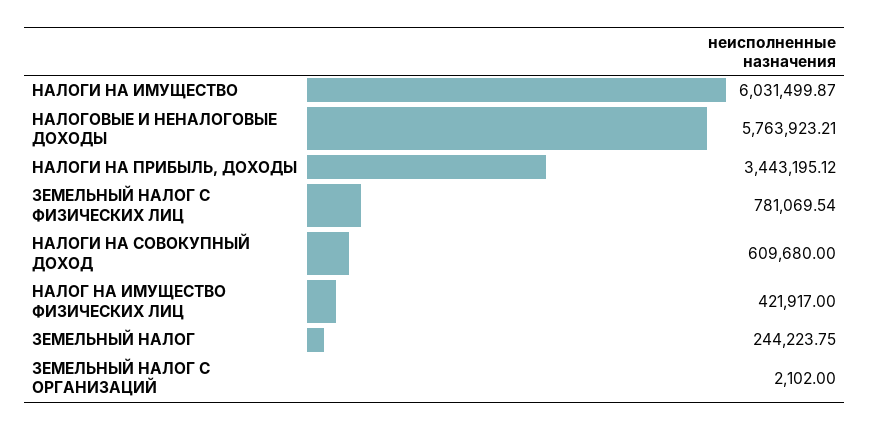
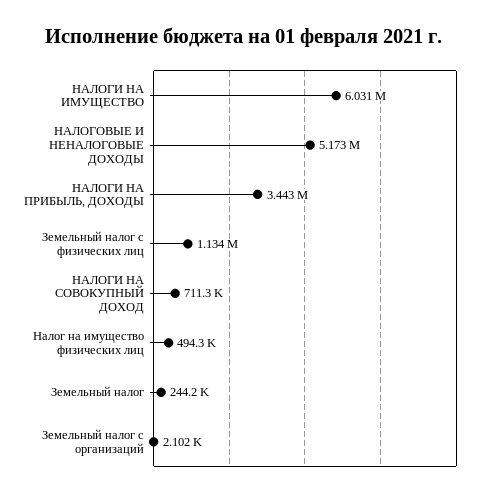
НАЛОГОВЫЕ И НЕНАЛОГОВЫЕ ДОХОДЫ: 5763923.21 -> 5173000
ЗЕМЕЛЬНЫЙ НАЛОГ С ФИЗИЧЕСКИХ ЛИЦ: 781069.54 -> 1134000
НАЛОГИ НА СОВОКУПНЫЙ ДОХОД: 609680 -> 711300
НАЛОГ НА ИМУЩЕСТВО ФИЗИЧЕСКИХ ЛИЦ: 421917 -> 494300

